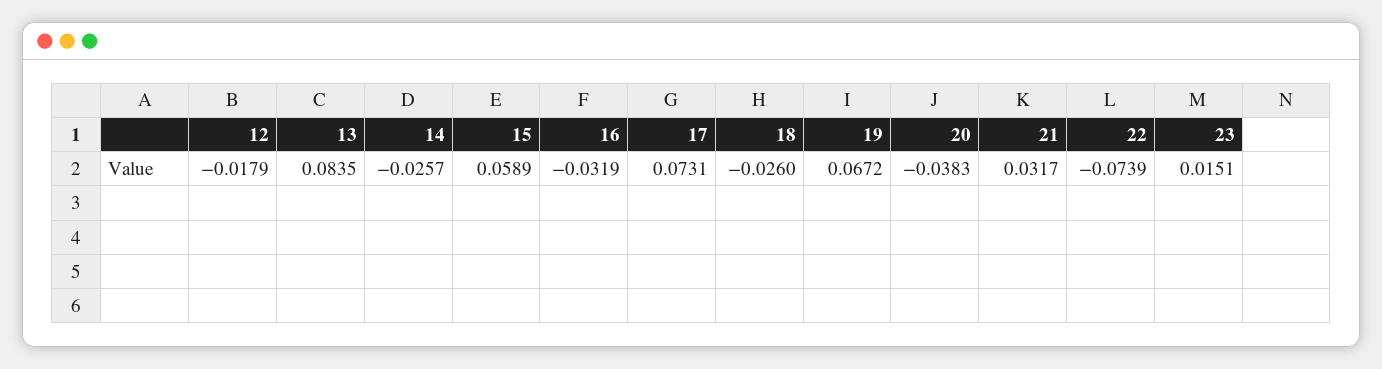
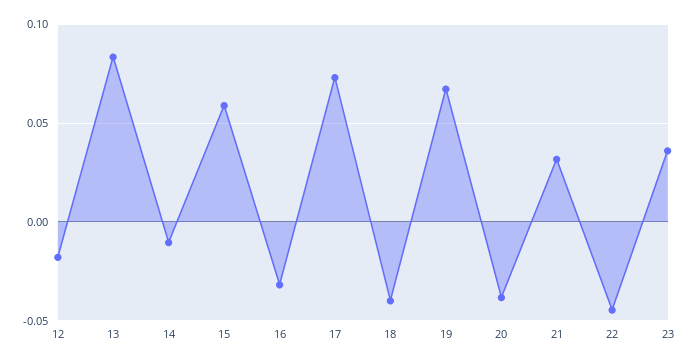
14: -0.0257 -> -0.01
18: -0.026 -> -0.04
22: -0.0739 -> -0.045
23: 0.0151 -> 0.035

